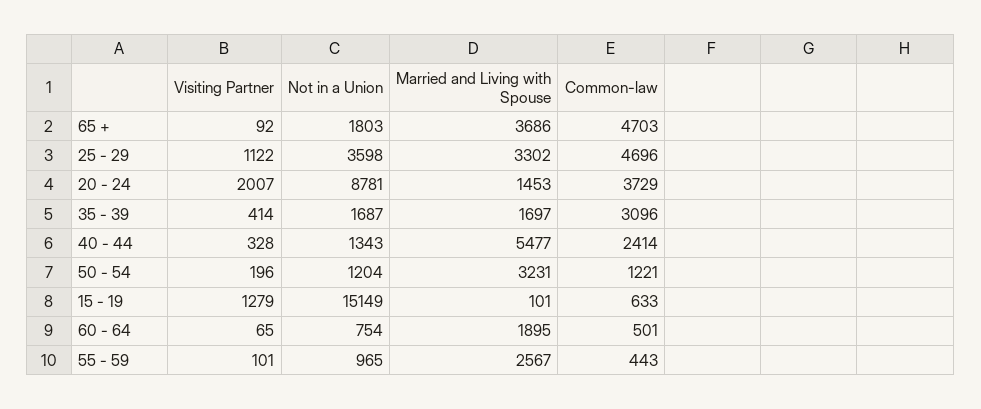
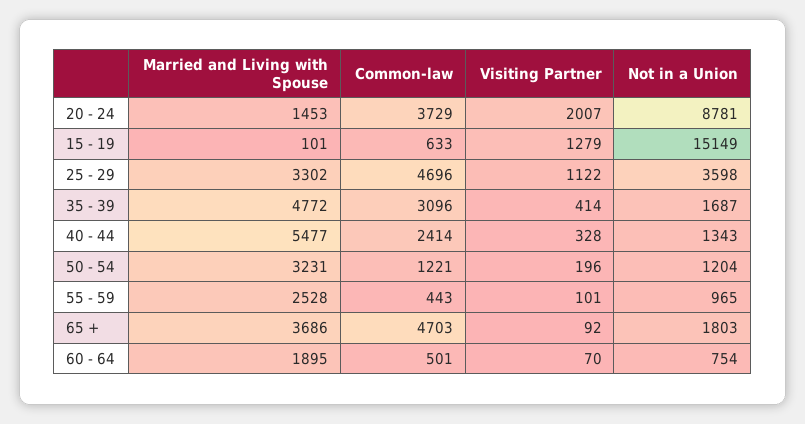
Married and Living with Spouse, 35 - 39: 1697 -> 4772
Visiting Partner, 60 - 64: 65 -> 70
Married and Living with Spouse, 55 - 59: 2567 -> 2528

